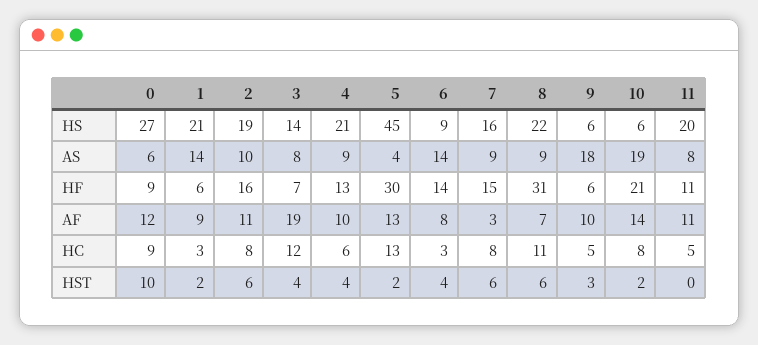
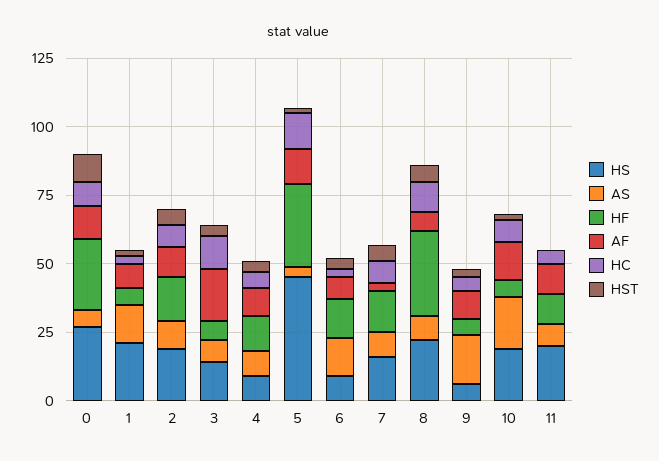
HS, 4: 21 -> 10
HS, 10: 6 -> 20
HF, 0: 9 -> 25
HF, 10: 21 -> 5

